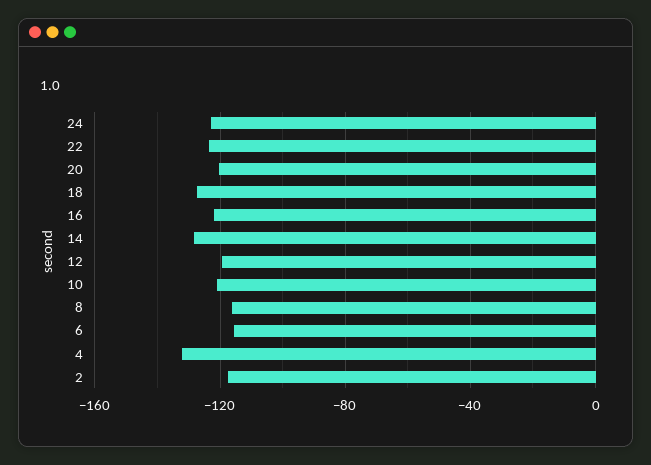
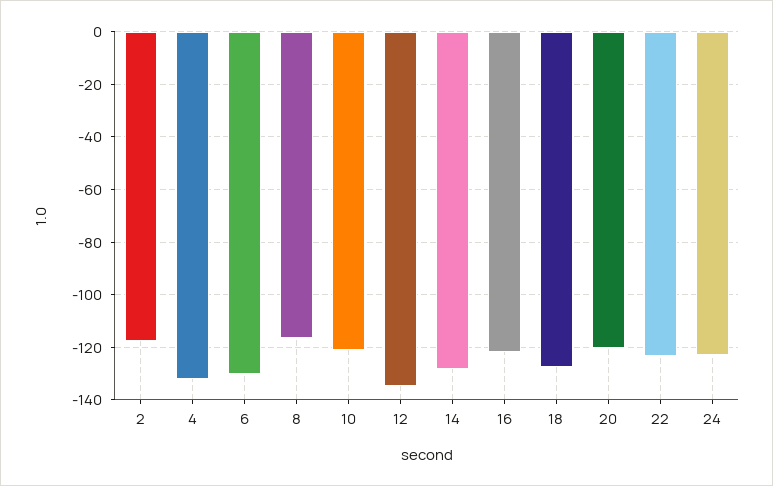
12: -120 -> -135
6: -115 -> -130

